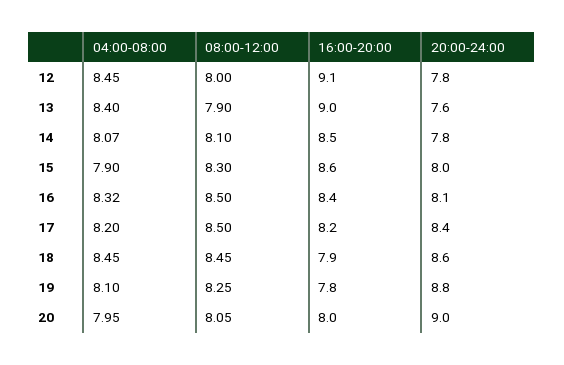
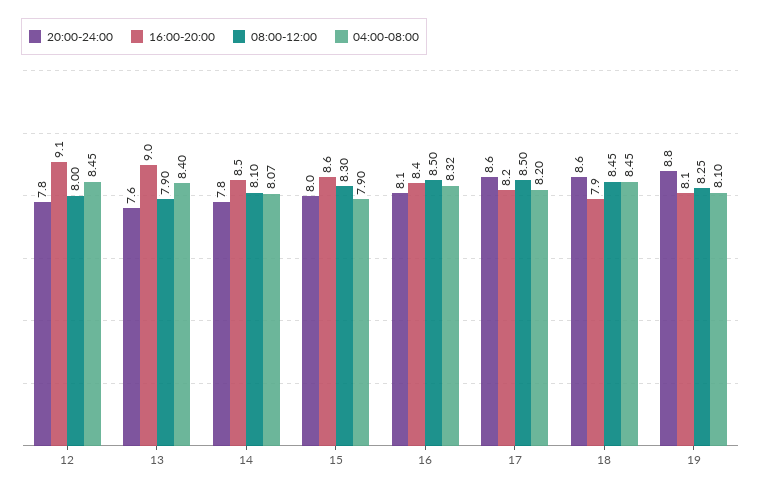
20:00-24:00, 17: 8.4 -> 8.6
16:00-20:00, 19: 7.8 -> 8.1
04:00-08:00, 20: 7.95 -> none
08:00-12:00, 20: 8.05 -> none
16:00-20:00, 20: 8 -> none
20:00-24:00, 20: 9 -> none

